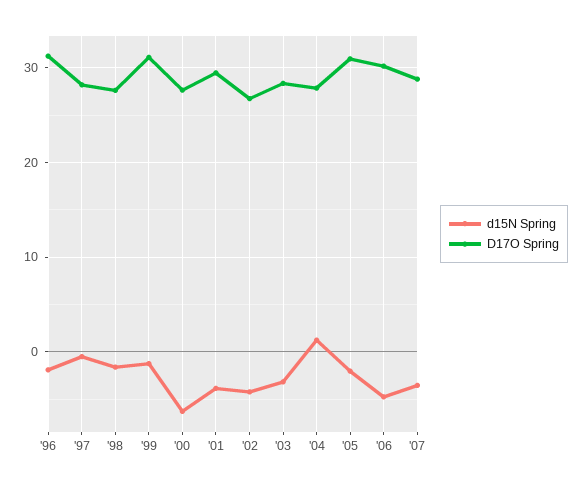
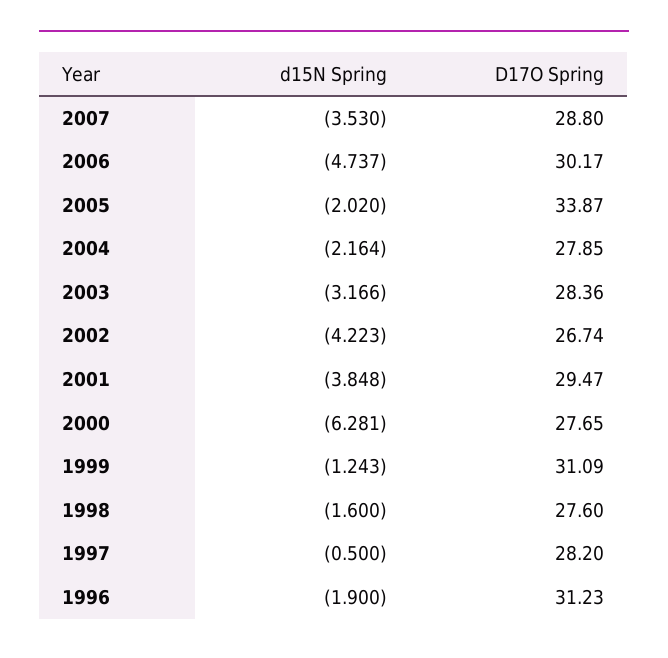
d15N Spring, '04: 1 -> -2.164
D17O Spring, '05: 31 -> 33.87

